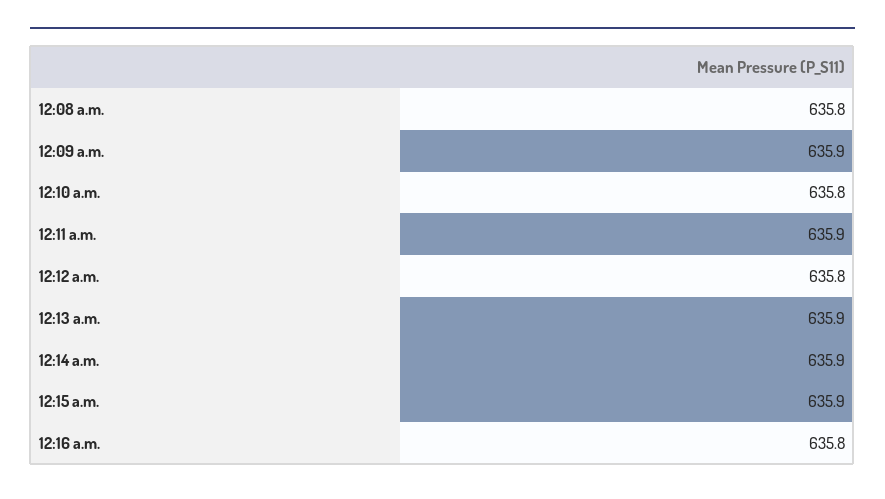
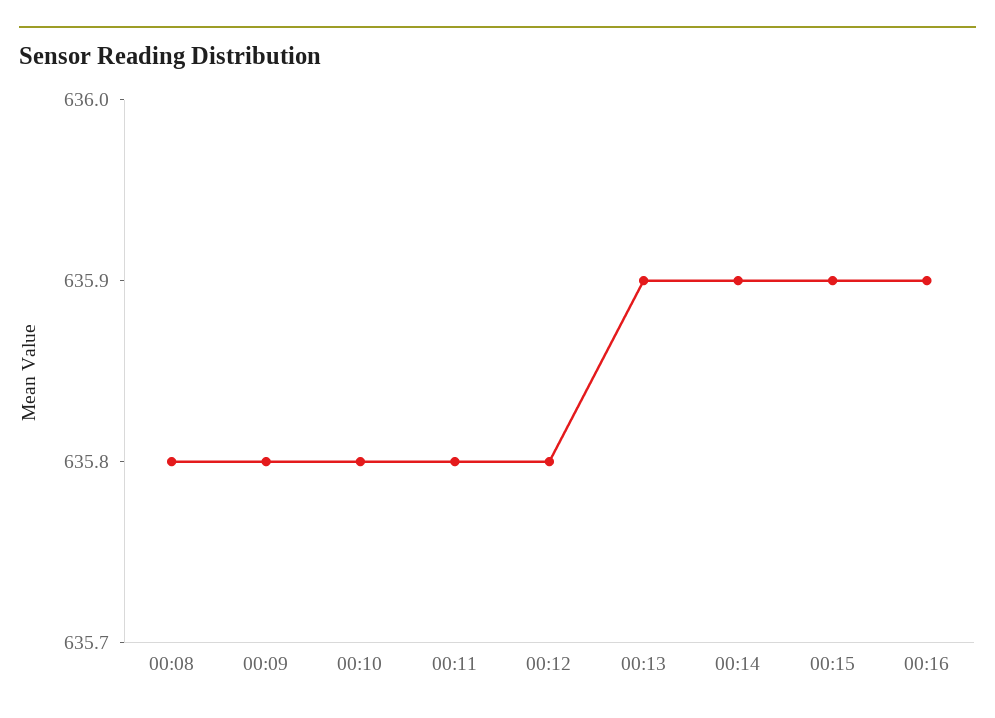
12:09 a.m.: 635.9 -> 635.8
12:11 a.m.: 635.9 -> 635.8
12:16 a.m.: 635.8 -> 635.9

